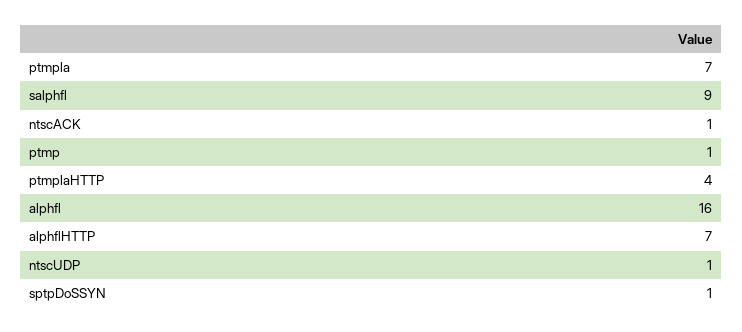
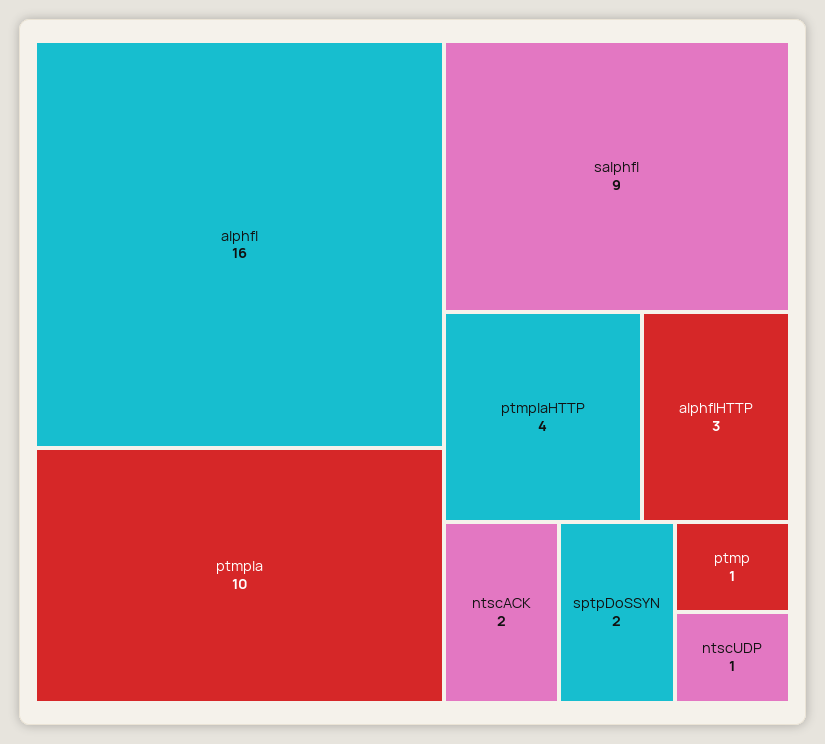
ptmpla: 7 -> 10
ntscACK: 1 -> 2
alphflHTTP: 7 -> 3
sptpDoSSYN: 1 -> 2

